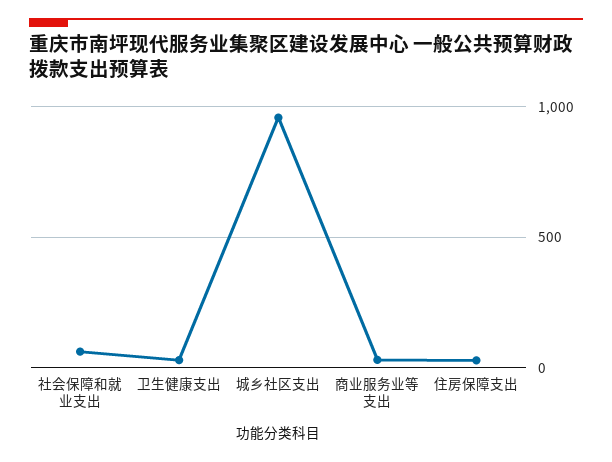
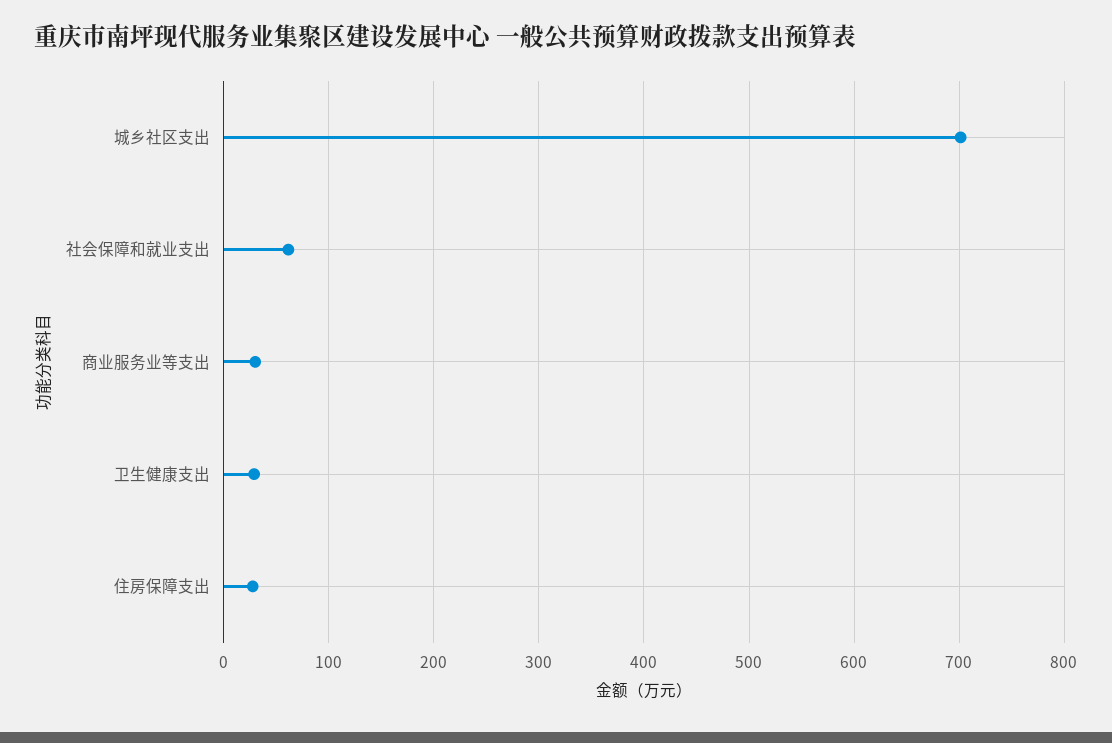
城乡社区支出: 950 -> 700

